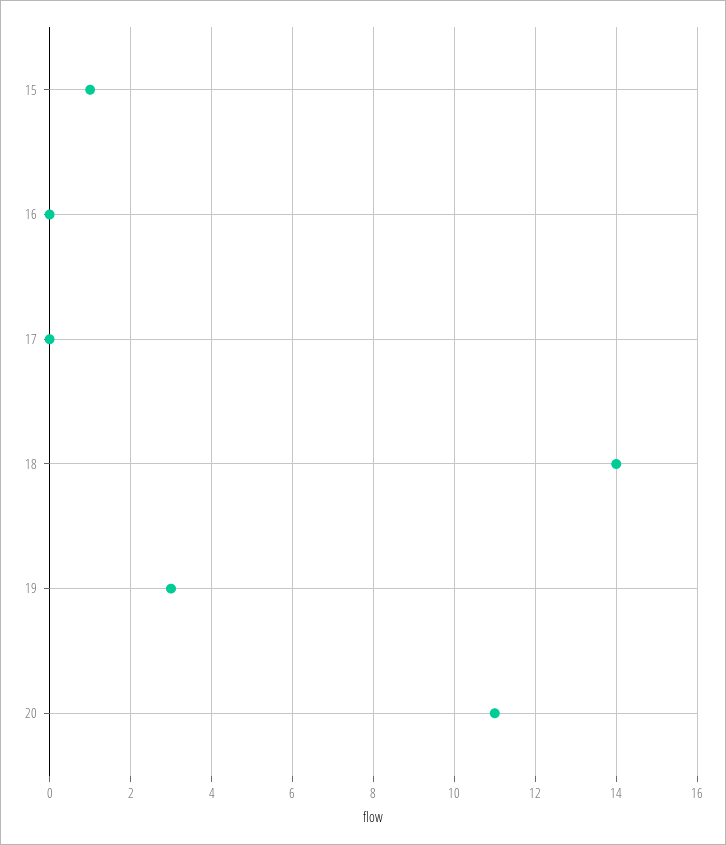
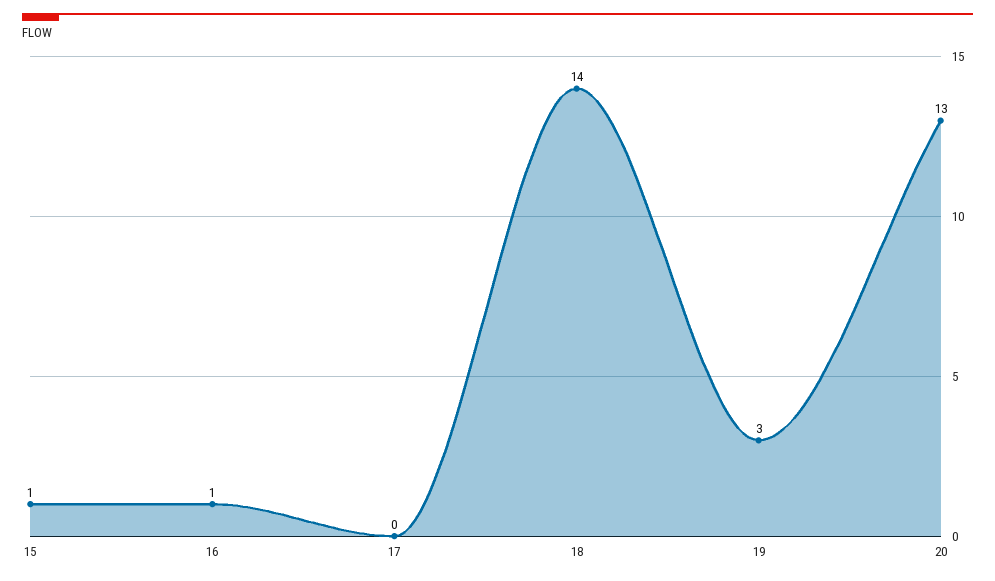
16: 0 -> 1
20: 11 -> 13

